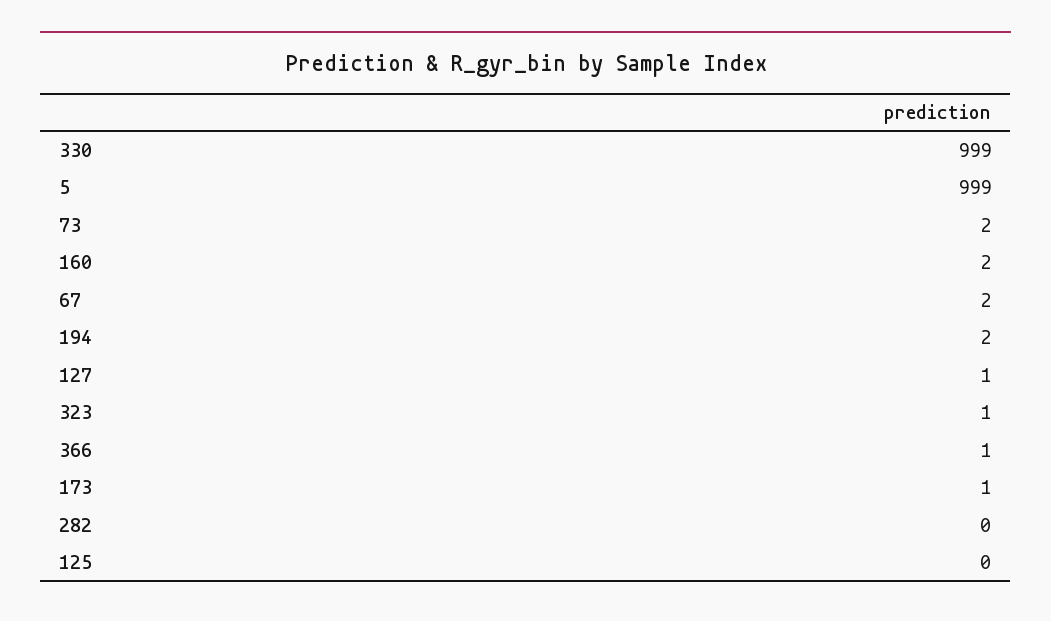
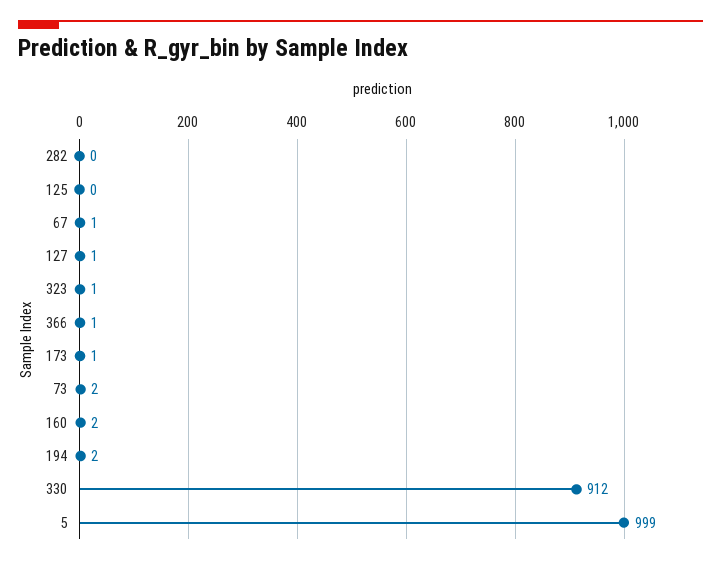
330: 999 -> 912
67: 2 -> 1

